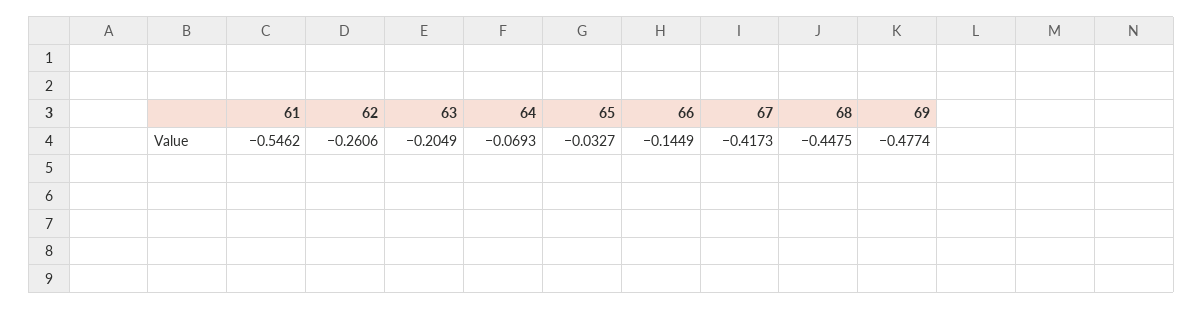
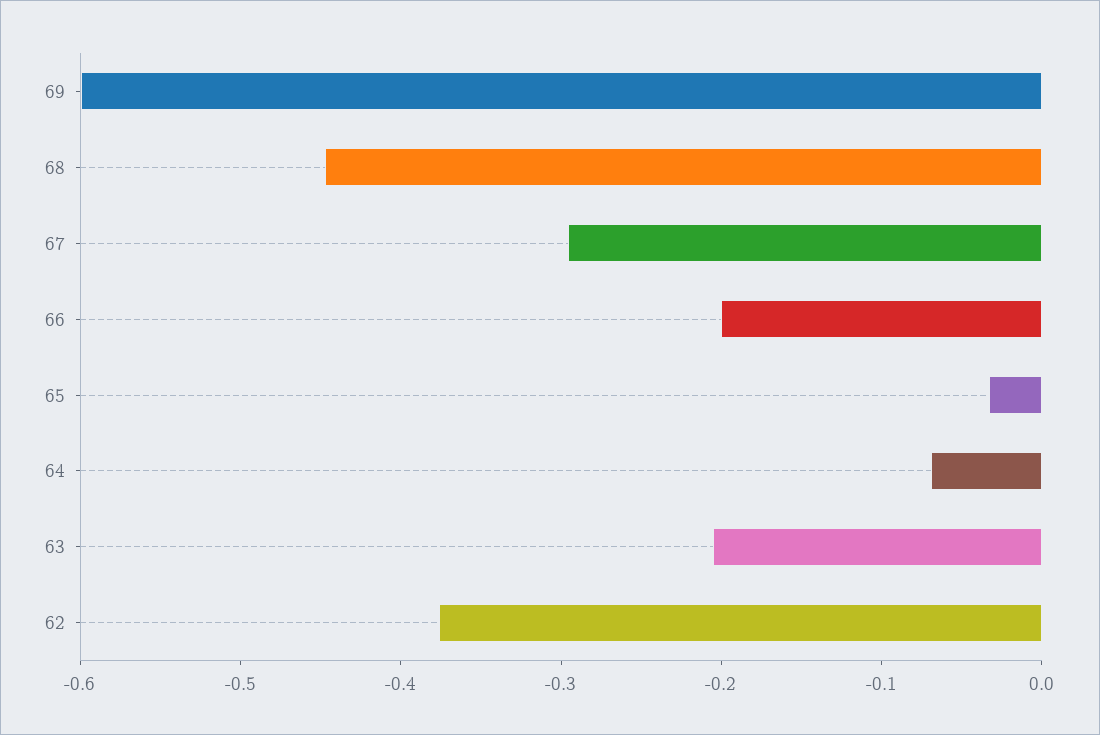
61: -0.5462 -> none
62: -0.2606 -> -0.38
66: -0.1449 -> -0.2
67: -0.4173 -> -0.3
69: -0.4774 -> -0.6

